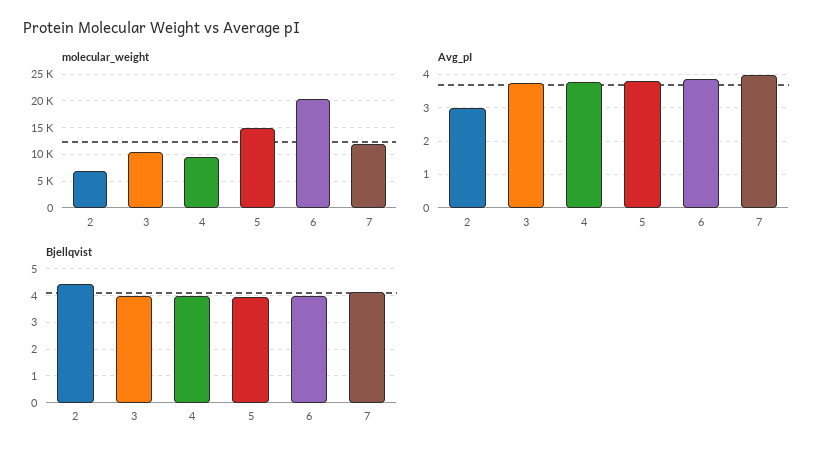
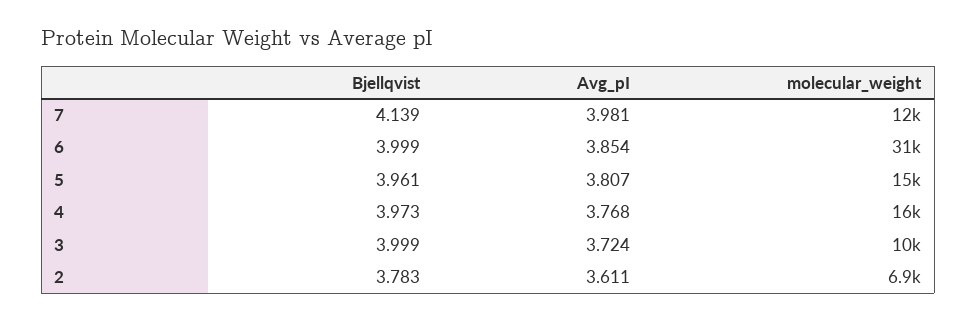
molecular_weight, 4: 10000 -> 16000
molecular_weight, 6: 20000 -> 31000
Avg_pI, 2: 3 -> 3.611
Bjellqvist, 2: 4.5 -> 3.783

